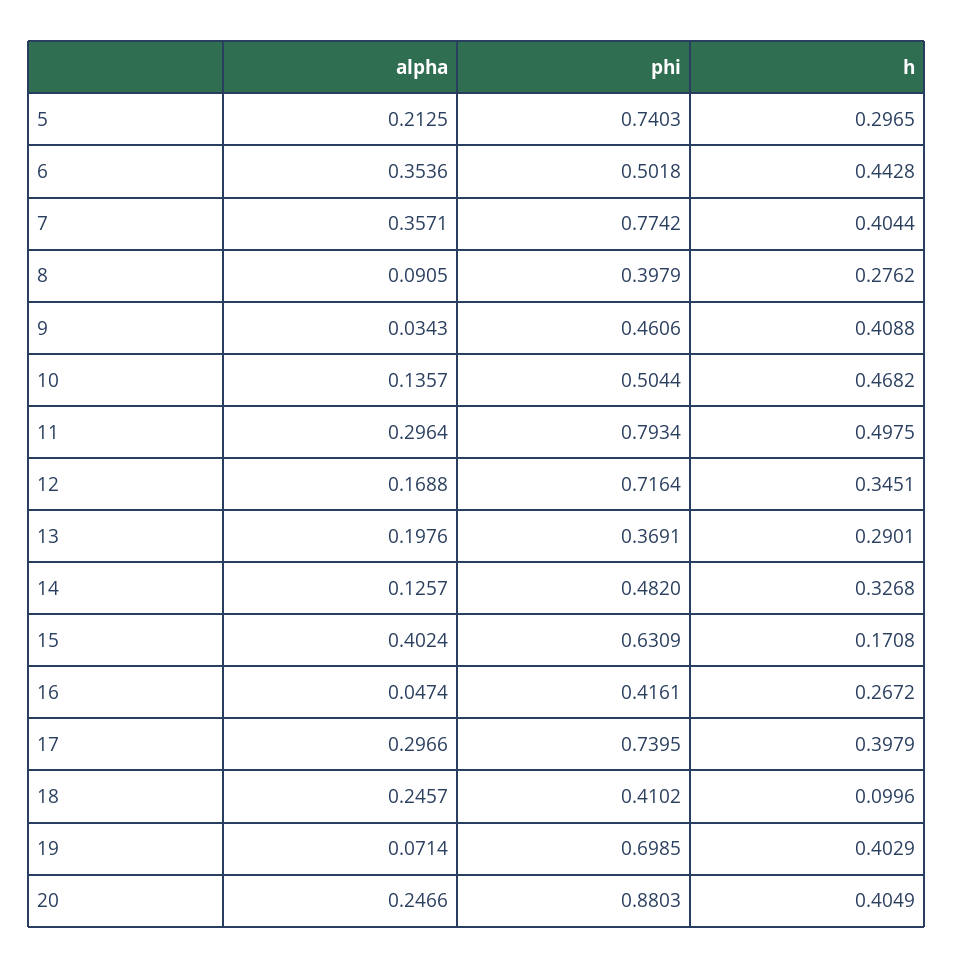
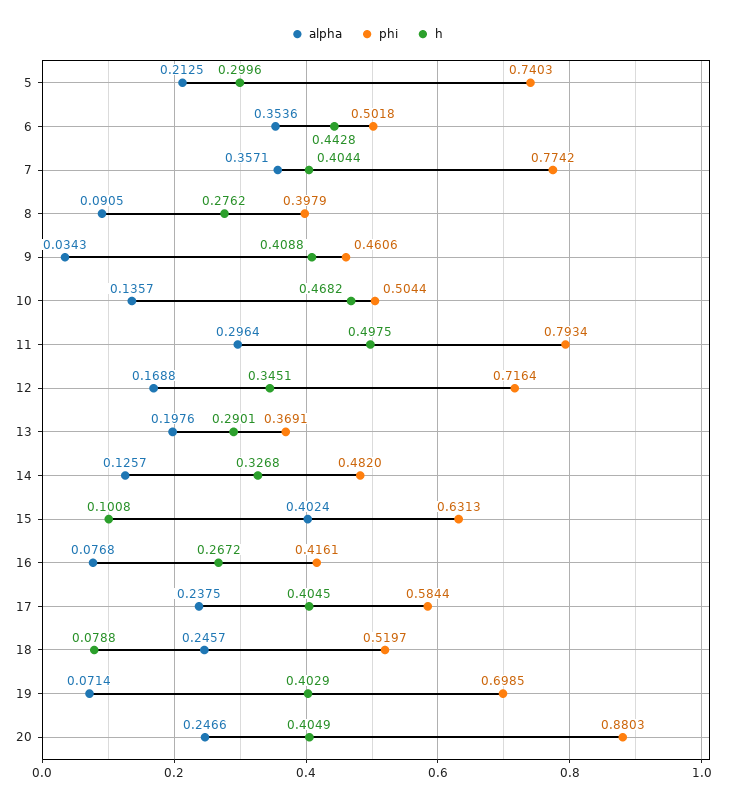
h, 5: 0.2965 -> 0.2996
phi, 15: 0.6309 -> 0.6313
h, 15: 0.1708 -> 0.1008
alpha, 16: 0.0474 -> 0.0768
alpha, 17: 0.2966 -> 0.2375
phi, 17: 0.7395 -> 0.5844
h, 17: 0.3979 -> 0.4045
phi, 18: 0.4102 -> 0.5197
h, 18: 0.0996 -> 0.0788

